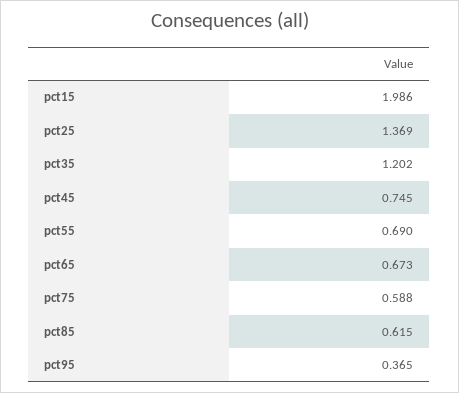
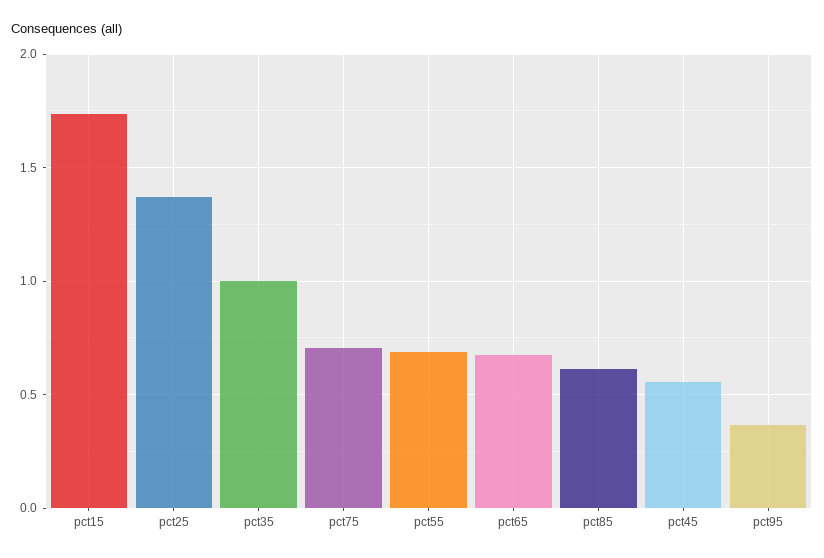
pct15: 1.986 -> 1.75
pct35: 1.202 -> 1
pct45: 0.745 -> 0.55
pct75: 0.588 -> 0.7

